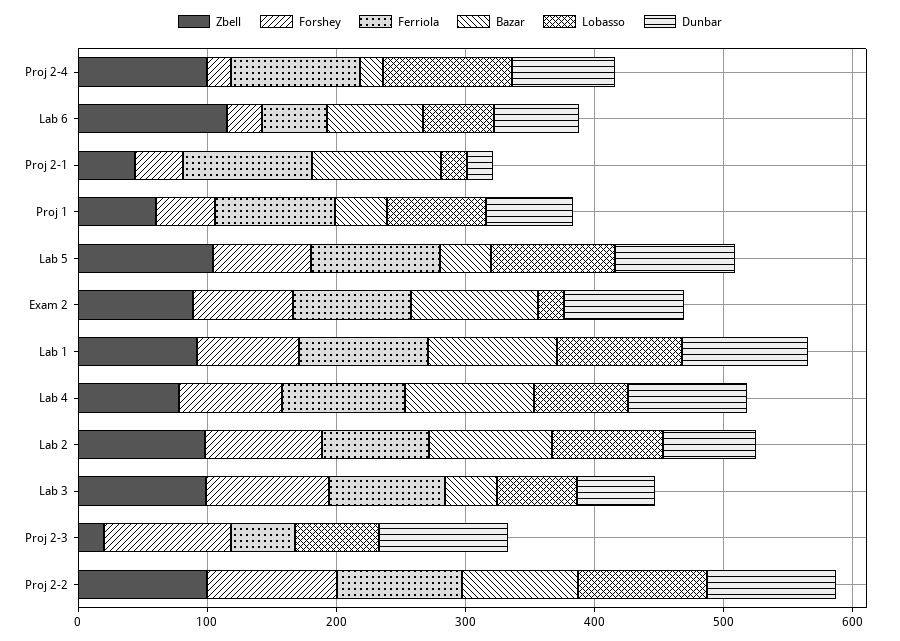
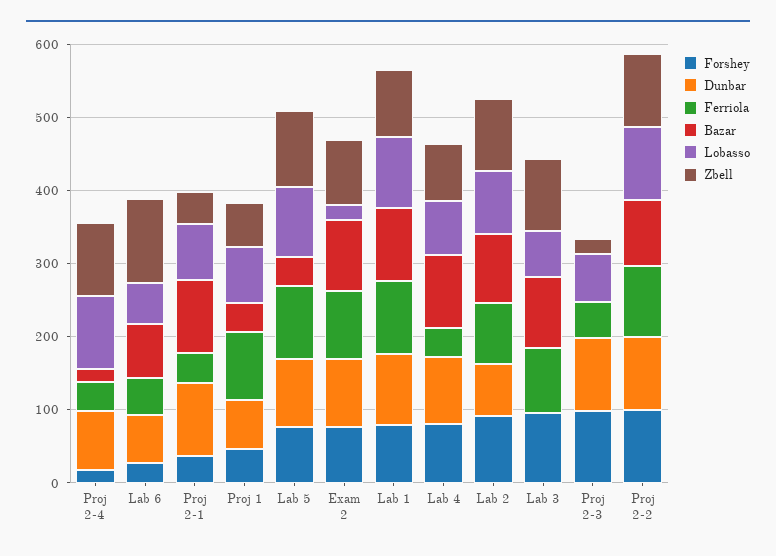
Ferriola, Proj 2-4: 100 -> 40
Ferriola, Proj 2-1: 100 -> 40
Lobasso, Proj 2-1: 20 -> 80
Dunbar, Proj 2-1: 20 -> 100
Ferriola, Lab 4: 100 -> 40
Bazar, Lab 3: 40 -> 100
Dunbar, Lab 3: 60 -> 0

